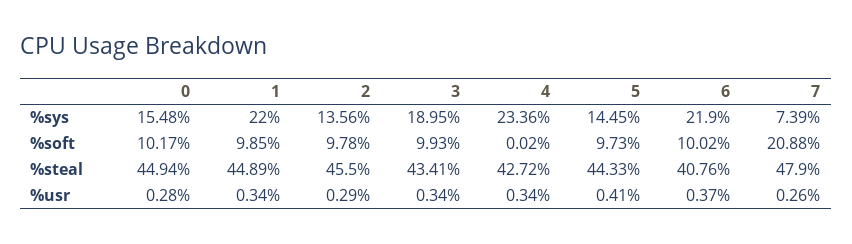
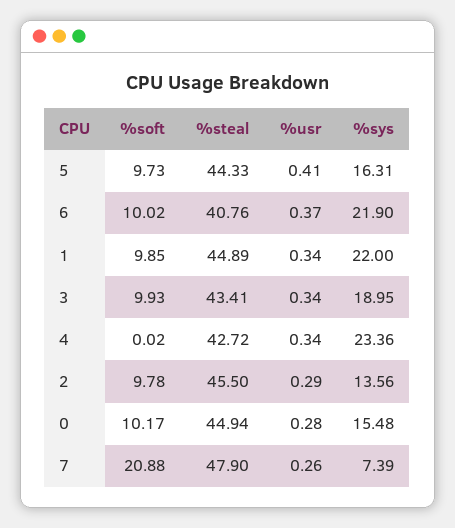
5, %sys: 14.45 -> 16.31

